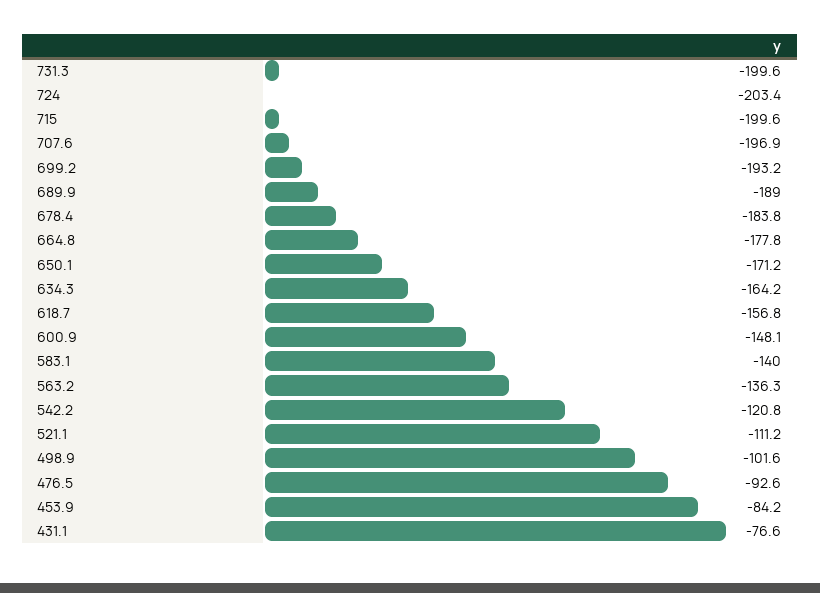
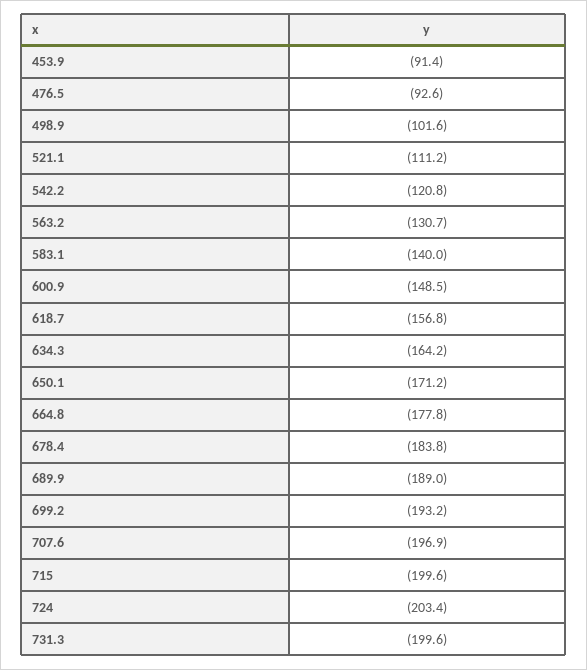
600.9: -148.1 -> -148.5
563.2: -136.3 -> -130.7
453.9: -84.2 -> -91.4
431.1: -76.6 -> none

